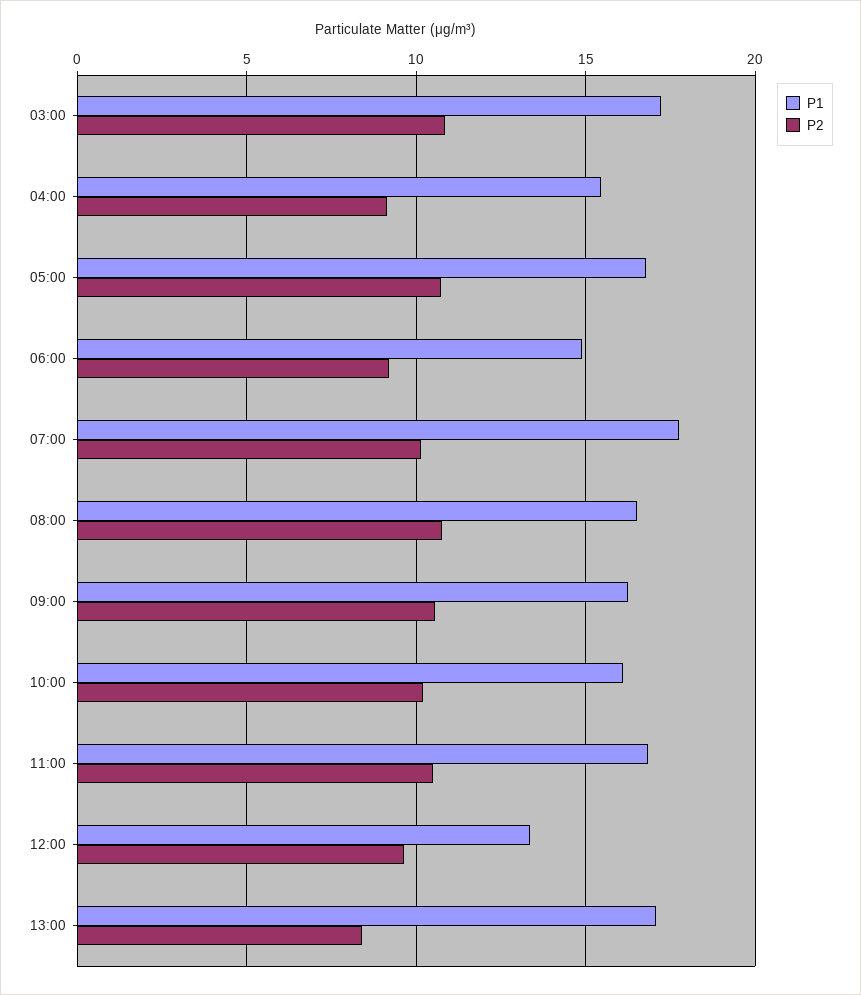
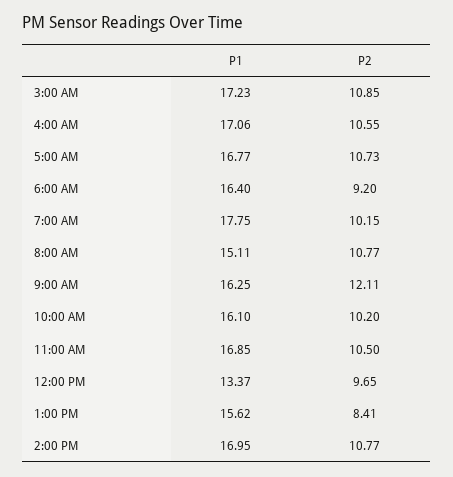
P1, 04:00: 15.5 -> 17.06
P2, 04:00: 9 -> 10.55
P1, 06:00: 15 -> 16.4
P1, 08:00: 16.5 -> 15.11
P2, 09:00: 10.5 -> 12.11
P1, 13:00: 17 -> 15.62
P1, 2:00 PM: none -> 16.95
P2, 2:00 PM: none -> 10.77

